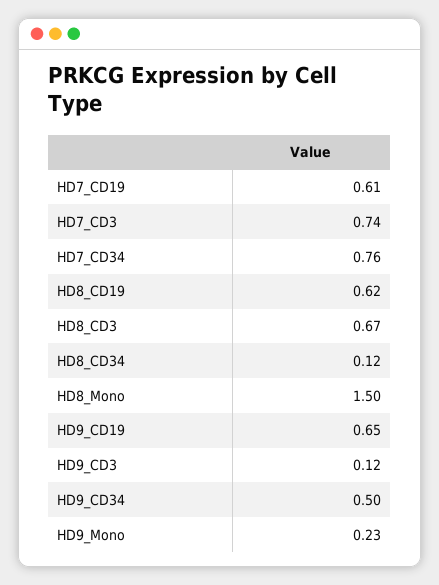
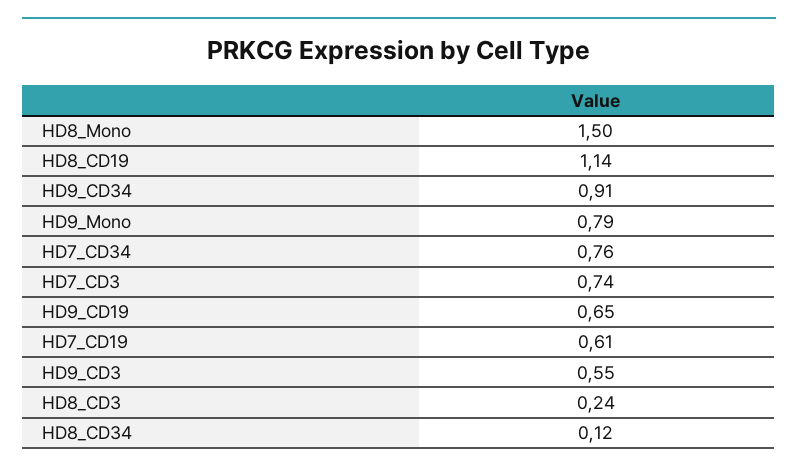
HD8_CD19: 0.62 -> 1.14
HD8_CD3: 0.67 -> 0.24
HD9_CD3: 0.12 -> 0.55
HD9_CD34: 0.5 -> 0.91
HD9_Mono: 0.23 -> 0.79

